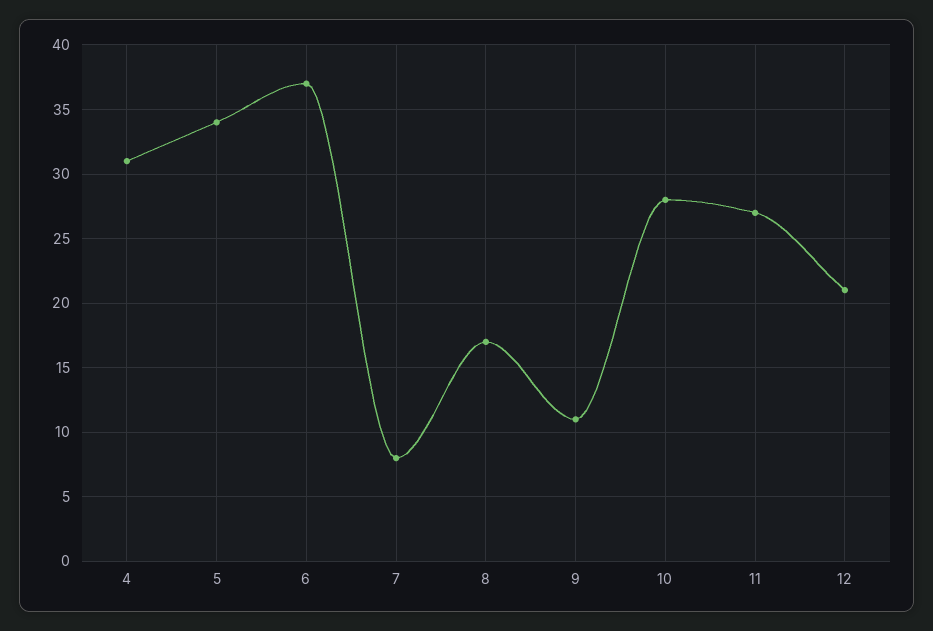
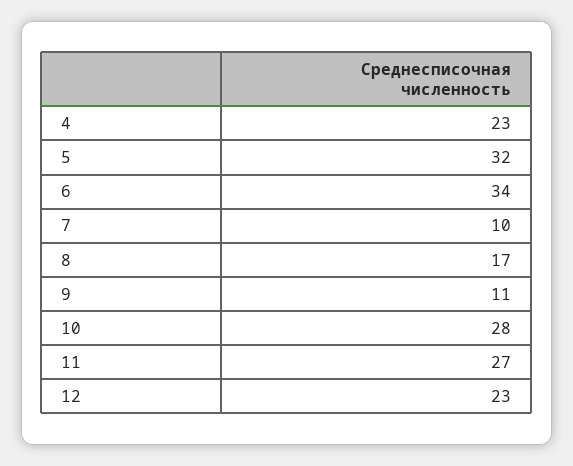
4: 31 -> 23
5: 34 -> 32
6: 37 -> 34
7: 8 -> 10
12: 21 -> 23

